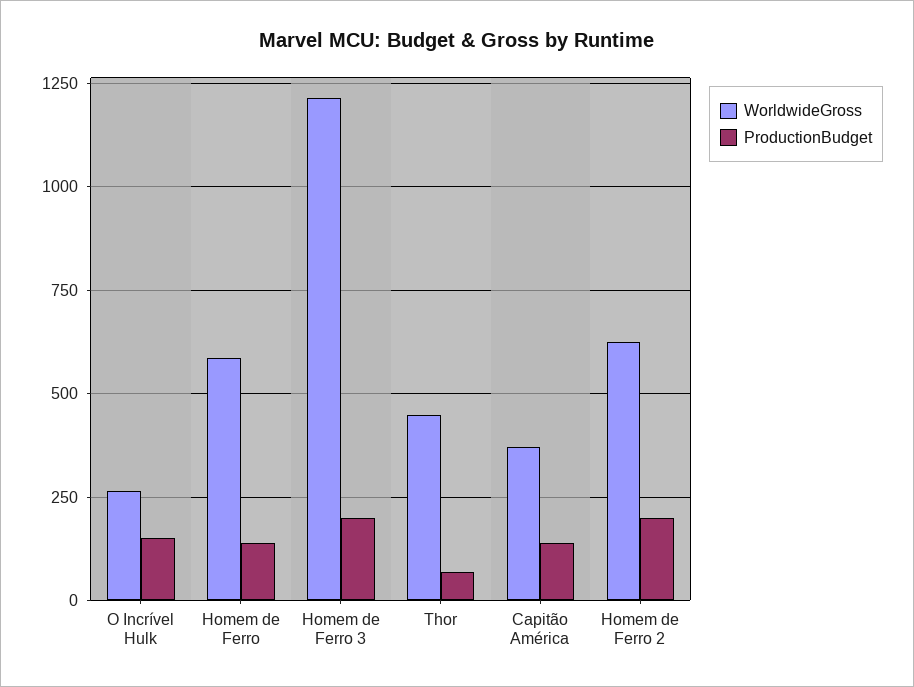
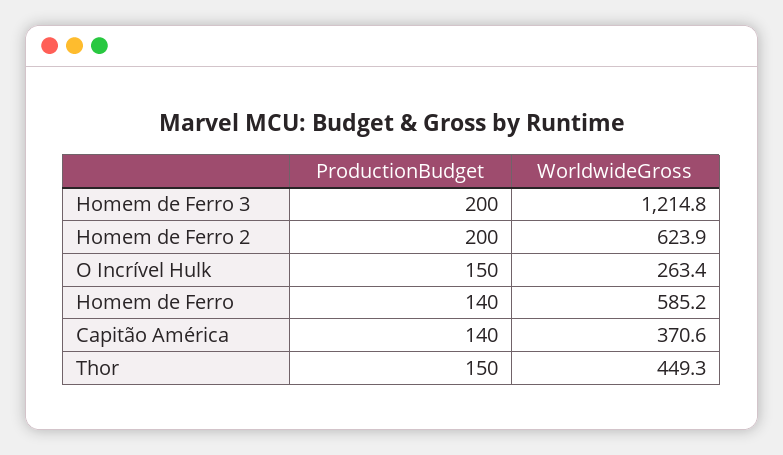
ProductionBudget, Thor: 75 -> 150

